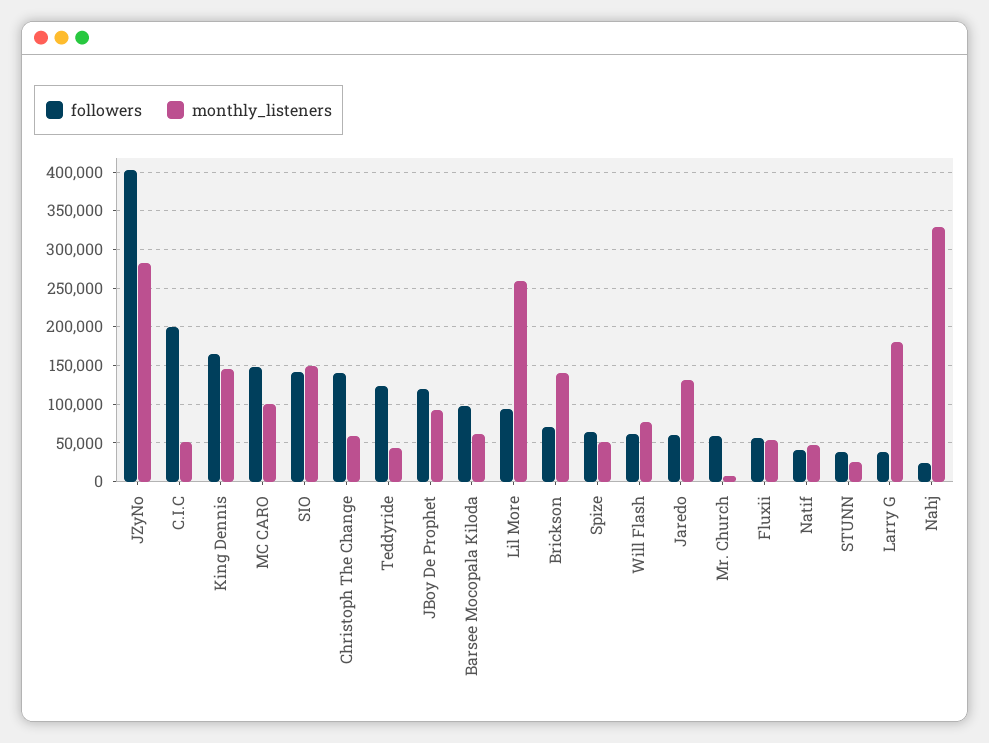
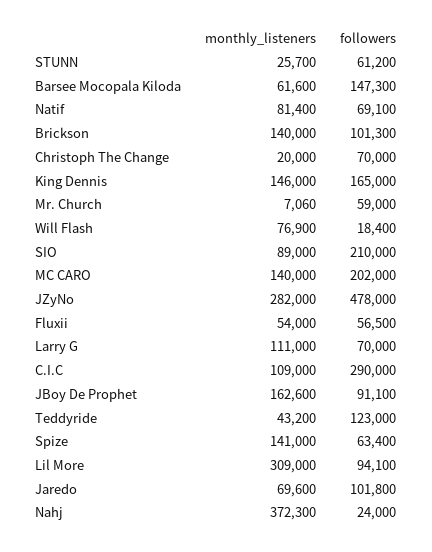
followers, JZyNo: 400000 -> 478000
followers, C.I.C: 200000 -> 290000
monthly_listeners, C.I.C: 50000 -> 109000
followers, MC CARO: 150000 -> 202000
monthly_listeners, MC CARO: 100000 -> 140000
followers, SIO: 140000 -> 210000
monthly_listeners, SIO: 150000 -> 89000
followers, Christoph The Change: 140000 -> 70000
monthly_listeners, Christoph The Change: 60000 -> 20000
followers, JBoy De Prophet: 120000 -> 91100
monthly_listeners, JBoy De Prophet: 90000 -> 162600
followers, Barsee Mocopala Kiloda: 100000 -> 147300
monthly_listeners, Lil More: 260000 -> 309000
followers, Brickson: 70000 -> 101300
monthly_listeners, Spize: 50000 -> 141000
followers, Will Flash: 60000 -> 18400
followers, Jaredo: 60000 -> 101800
monthly_listeners, Jaredo: 130000 -> 69600
followers, Natif: 40000 -> 69100
monthly_listeners, Natif: 50000 -> 81400
followers, STUNN: 40000 -> 61200
followers, Larry G: 40000 -> 70000
monthly_listeners, Larry G: 180000 -> 111000
monthly_listeners, Nahj: 330000 -> 372300

